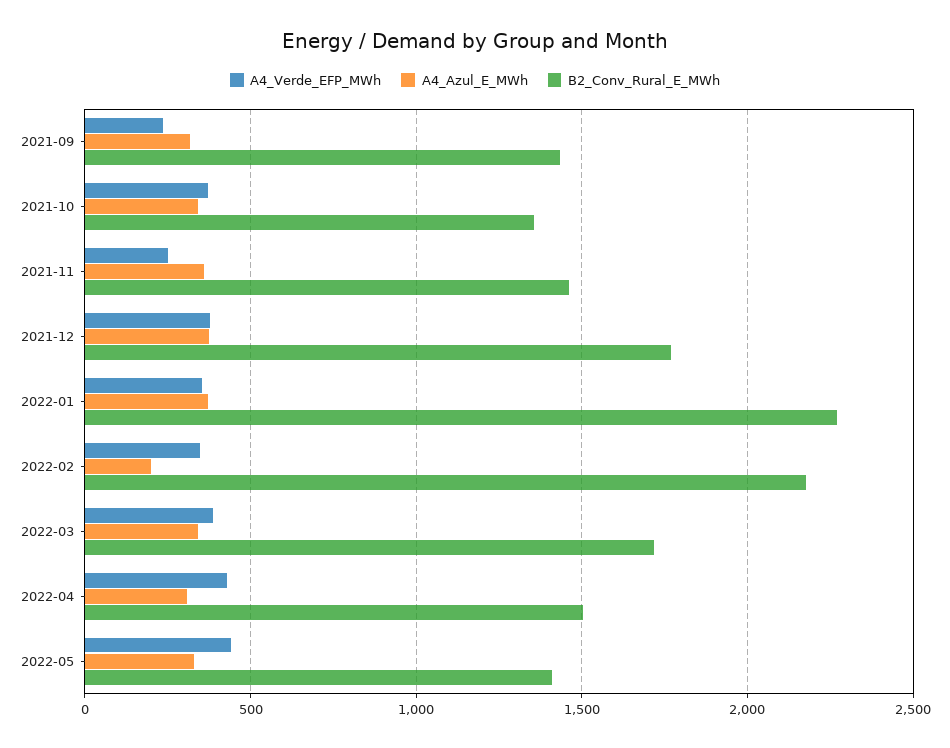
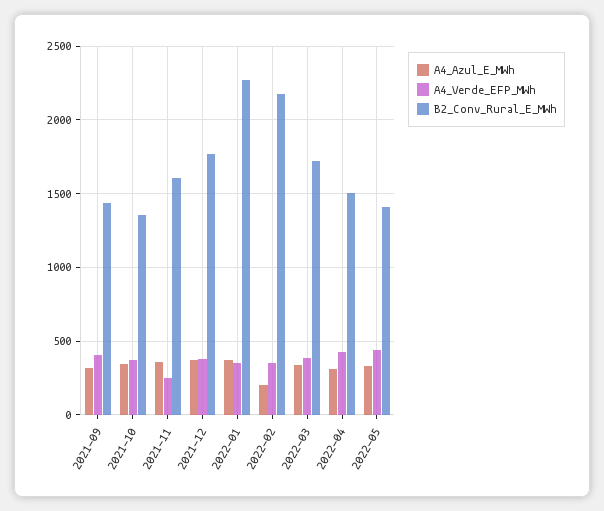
A4_Verde_EFP_MWh, 2021-09: 250 -> 400
B2_Conv_Rural_E_MWh, 2021-11: 1450 -> 1600

